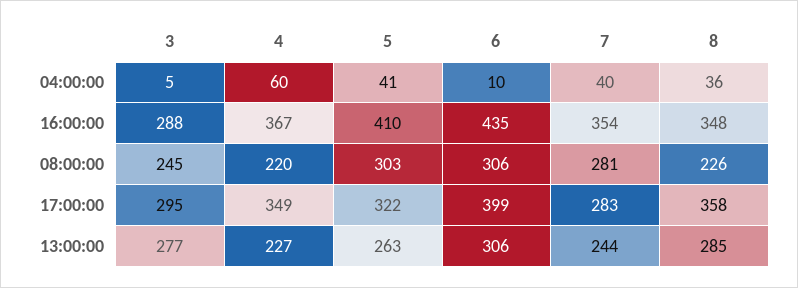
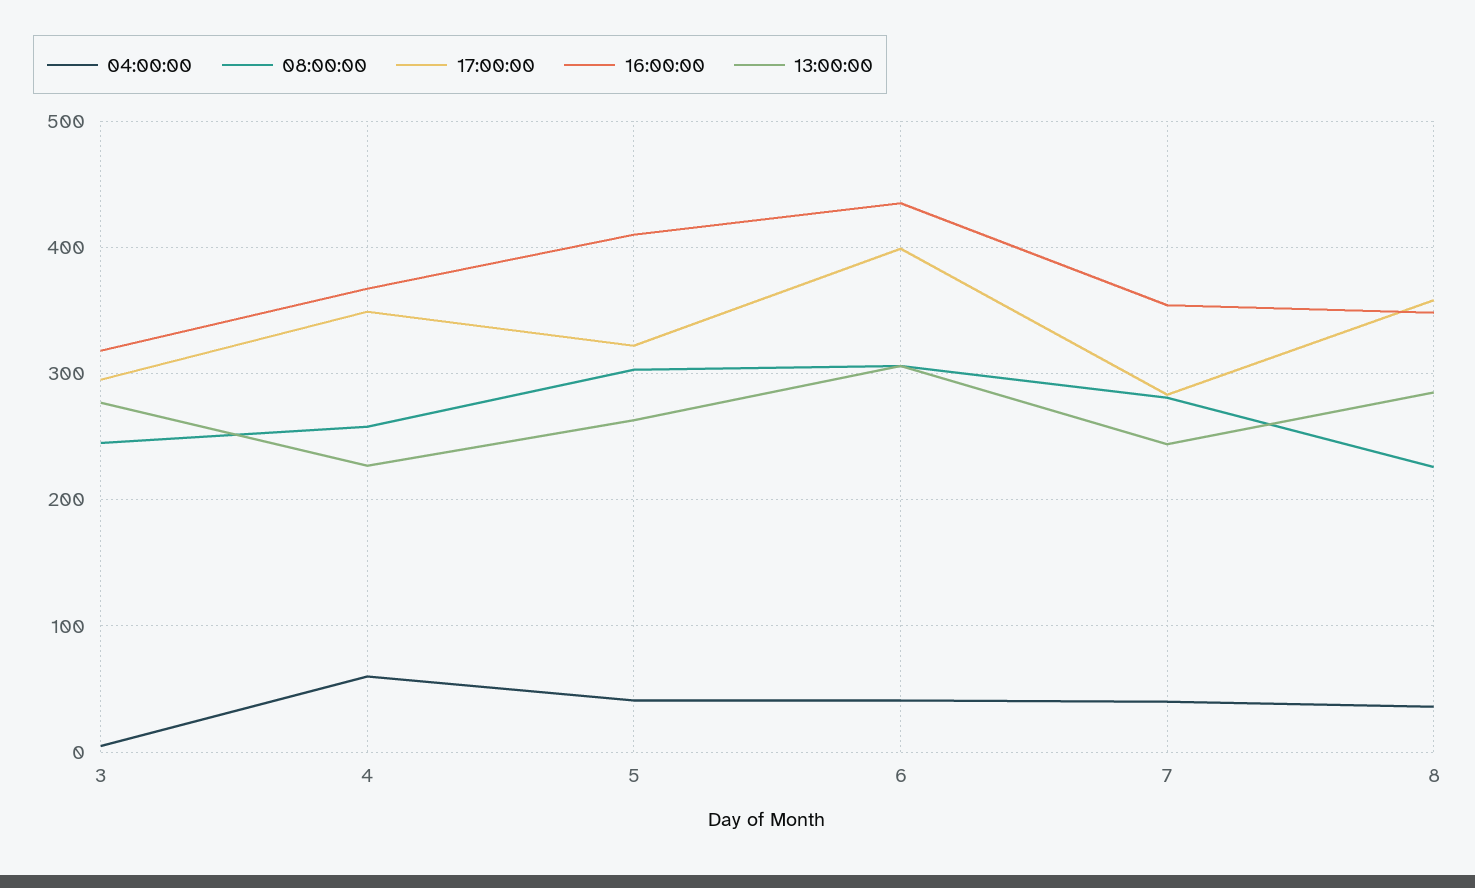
04:00:00, 6: 10 -> 40
16:00:00, 3: 288 -> 320
08:00:00, 4: 220 -> 260

